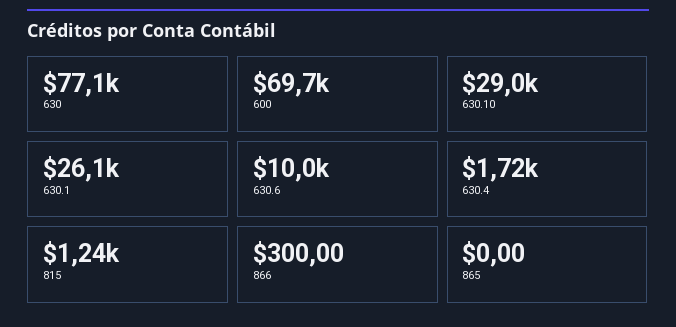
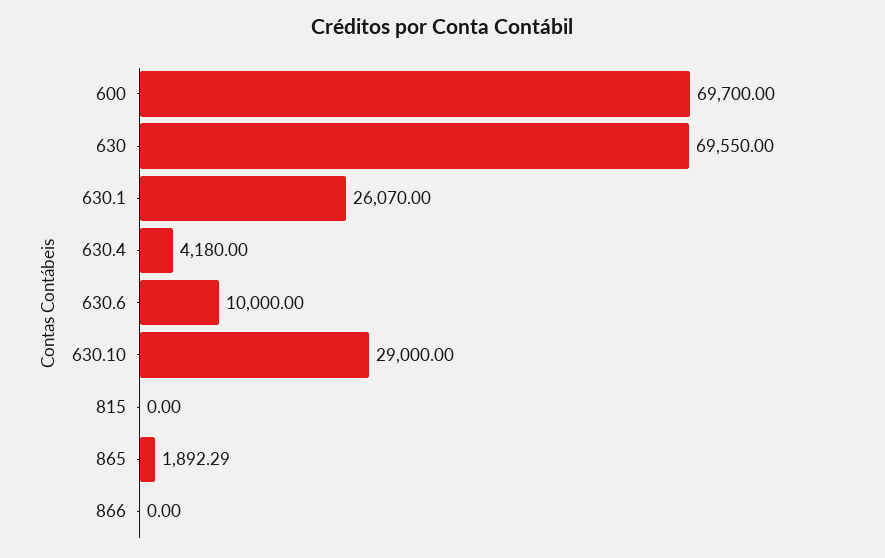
630: 77100 -> 69550
630.4: 1720 -> 4180
815: 1240 -> 0
866: 300 -> 0
865: 0 -> 1892.29

